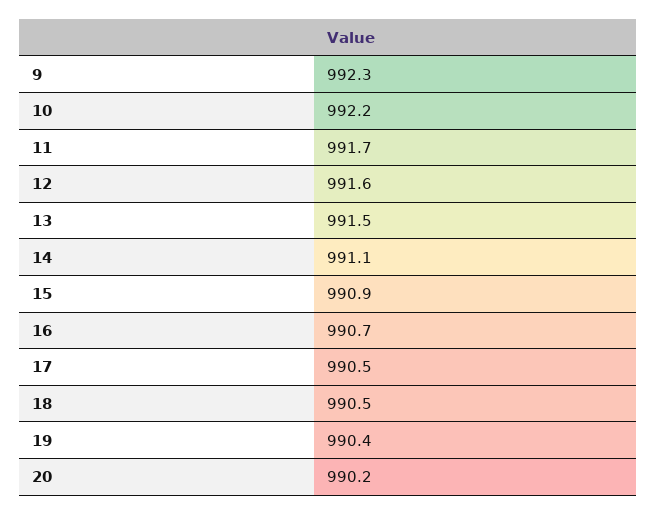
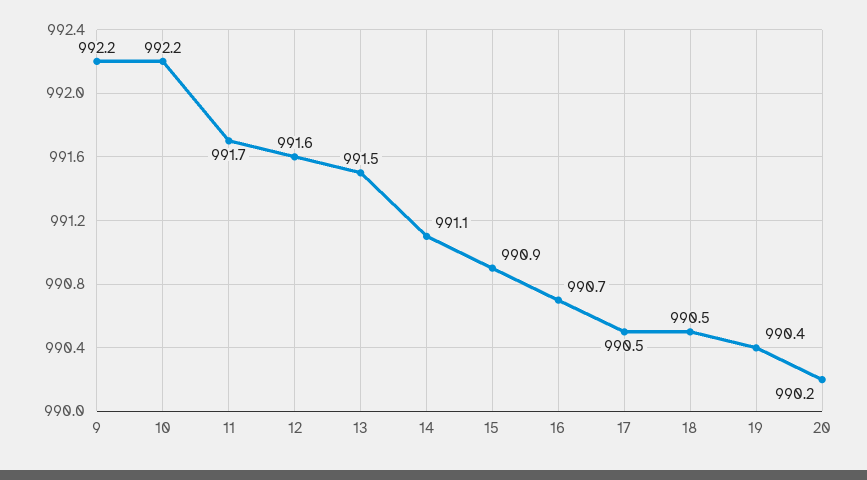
9: 992.3 -> 992.2

